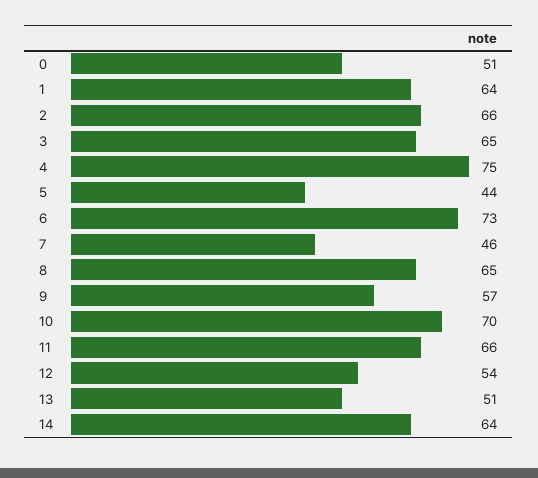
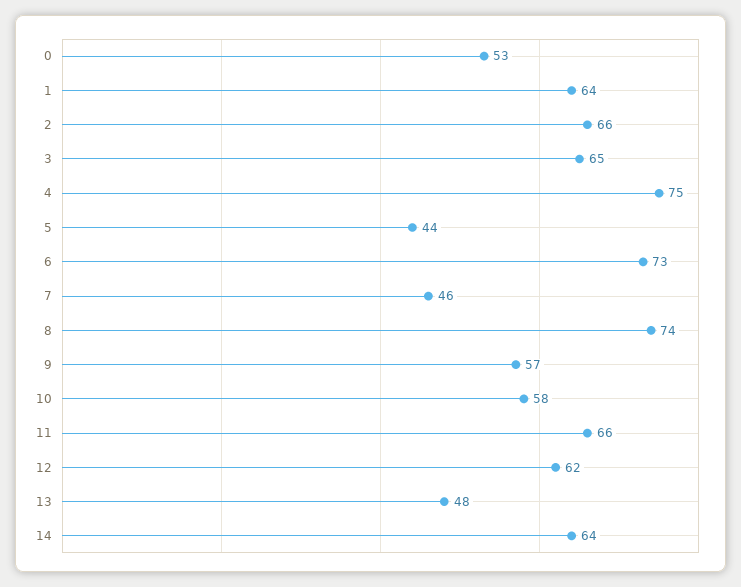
0: 51 -> 53
8: 65 -> 74
10: 70 -> 58
12: 54 -> 62
13: 51 -> 48

